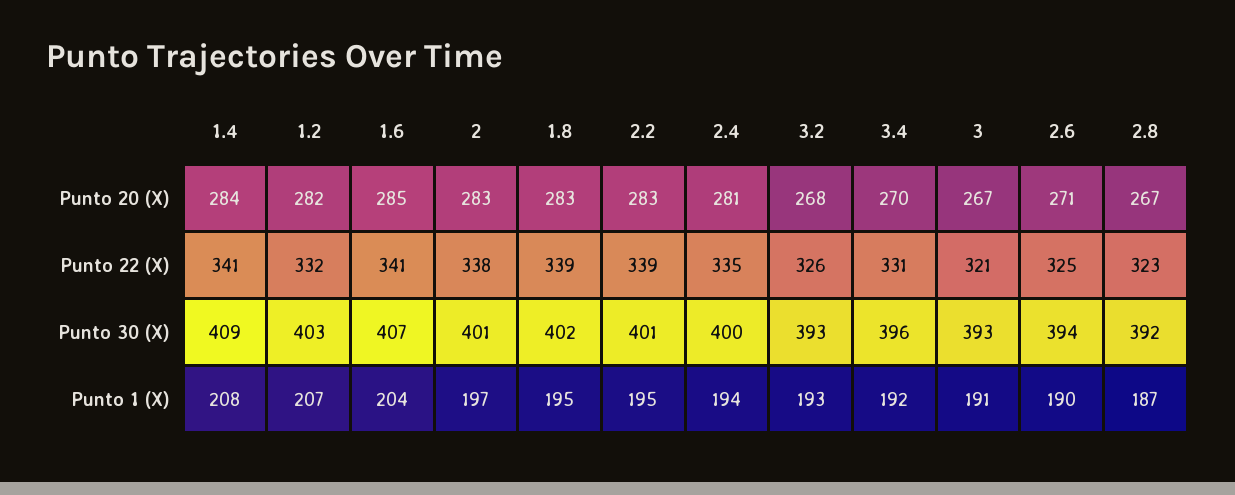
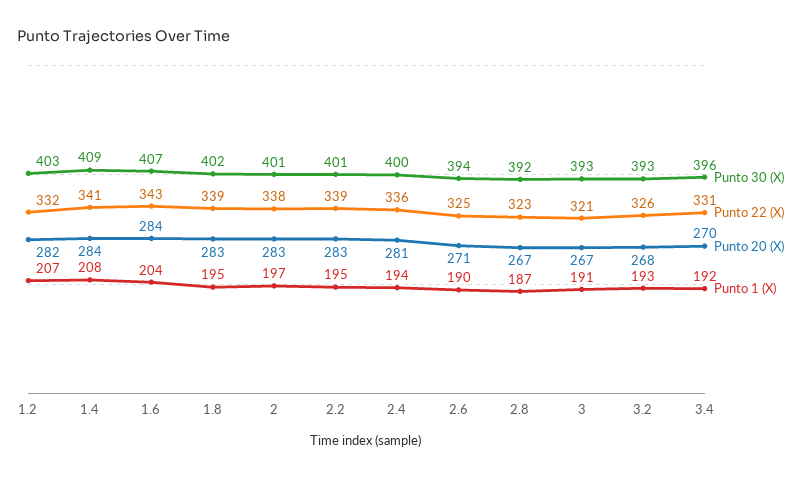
Punto 20 (X), 1.6: 285 -> 284
Punto 22 (X), 1.6: 341 -> 343
Punto 22 (X), 2.4: 335 -> 336

